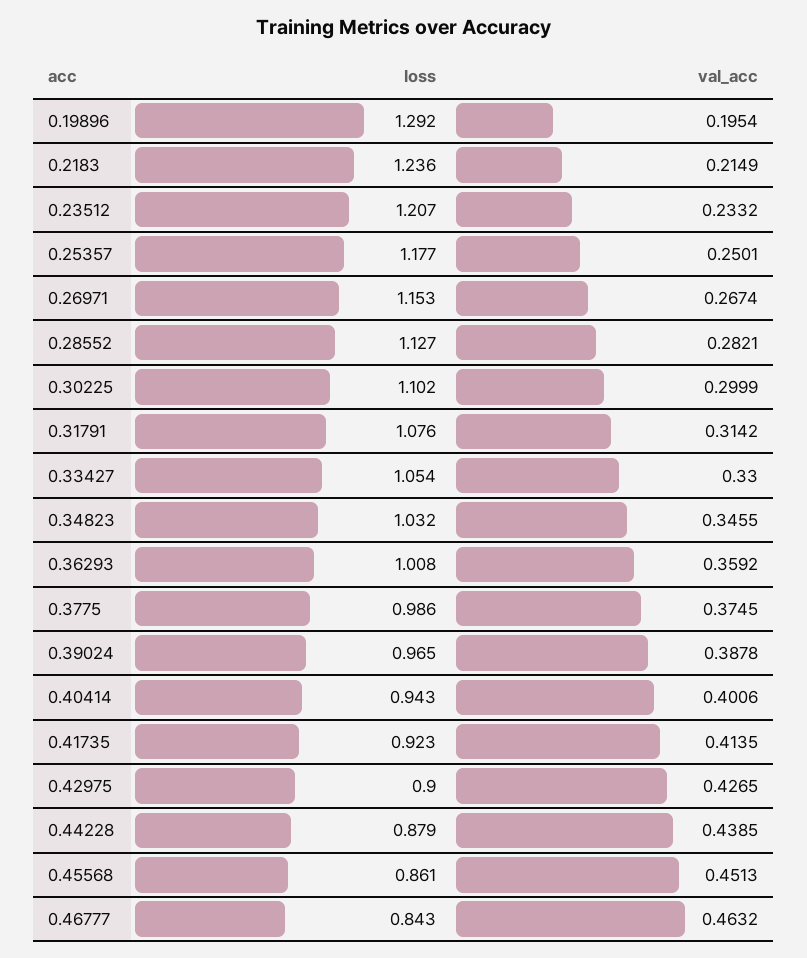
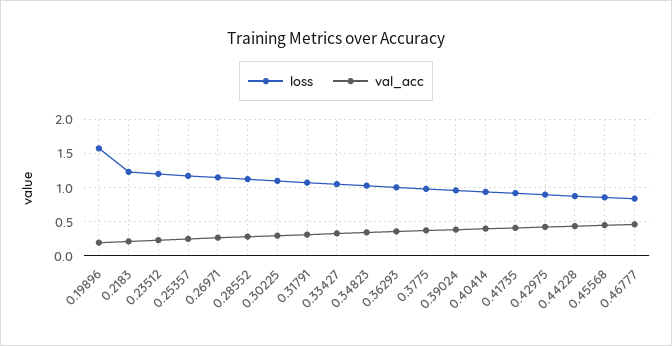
loss, 0.19896: 1.292 -> 1.6

